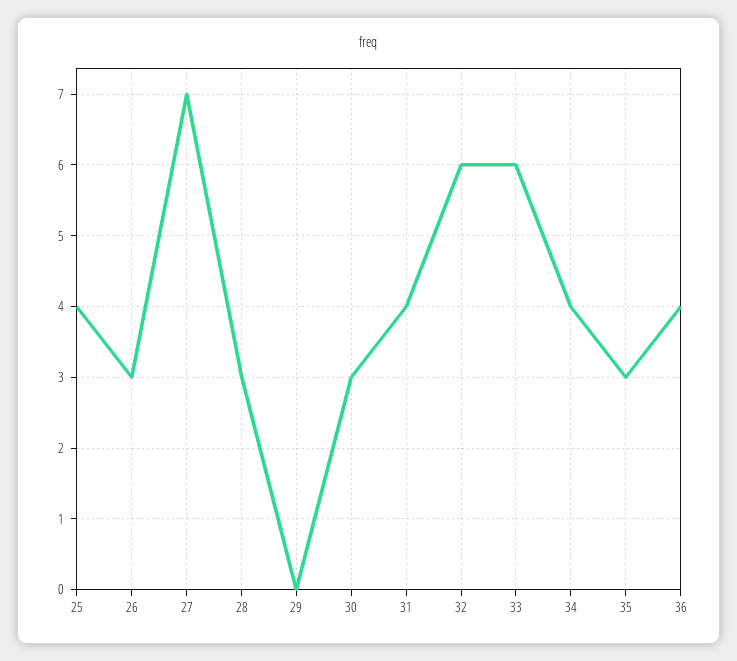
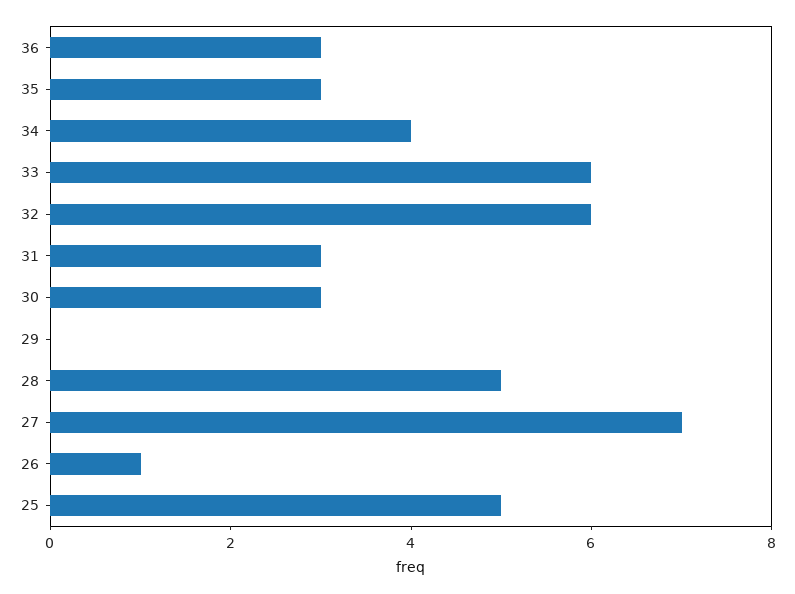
25: 4 -> 5
26: 3 -> 1
28: 3 -> 5
31: 4 -> 3
36: 4 -> 3

